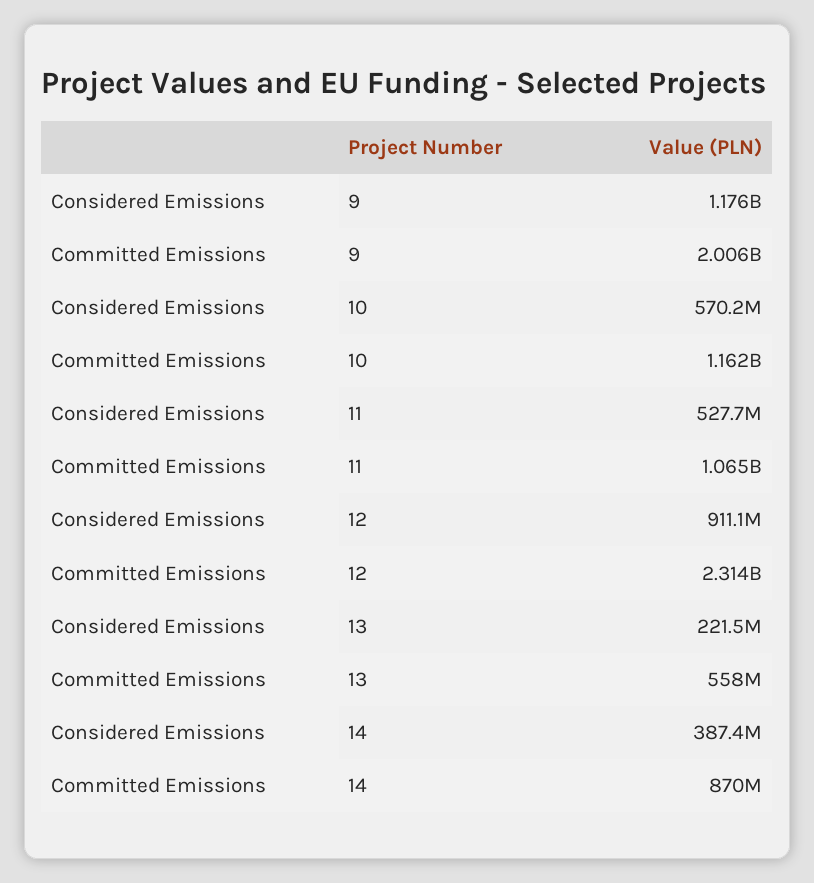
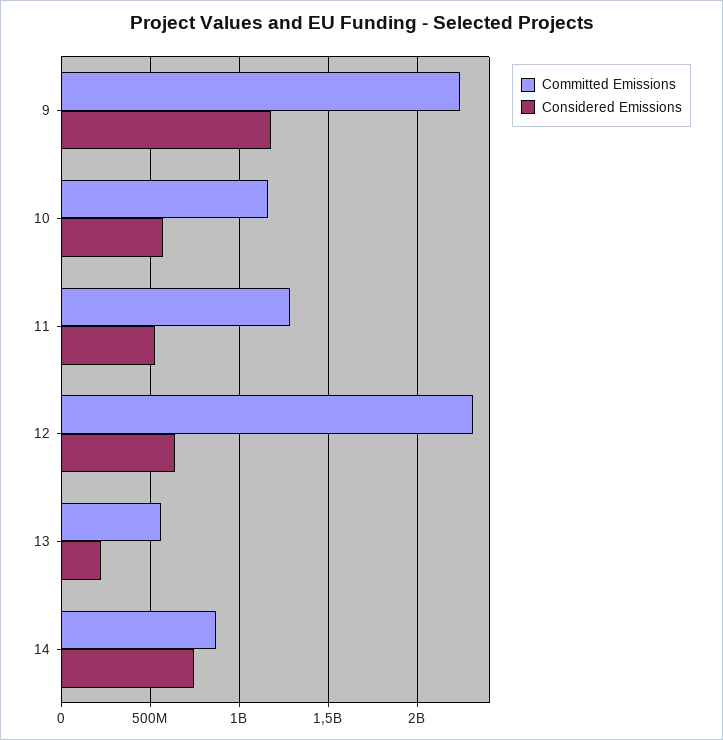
Committed Emissions, 9: 2006000000 -> 2250000000
Committed Emissions, 11: 1065000000 -> 1300000000
Considered Emissions, 12: 911100000 -> 650000000
Considered Emissions, 14: 387400000 -> 750000000

